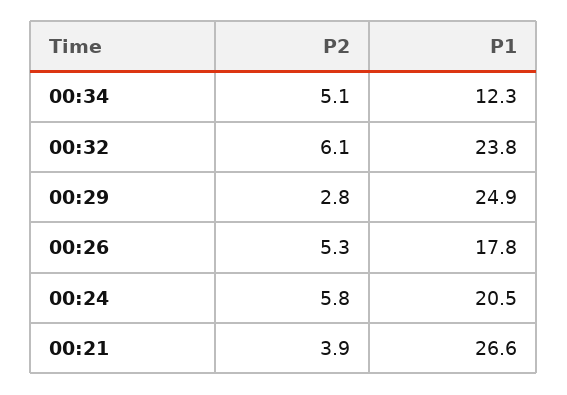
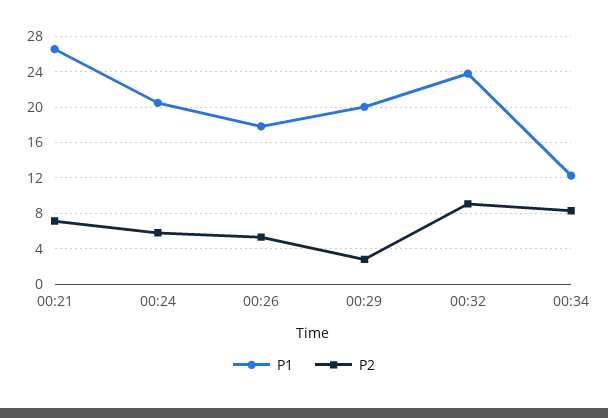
P2, 00:34: 5.1 -> 8
P2, 00:32: 6.1 -> 9
P1, 00:29: 24.9 -> 20
P2, 00:21: 3.9 -> 7

